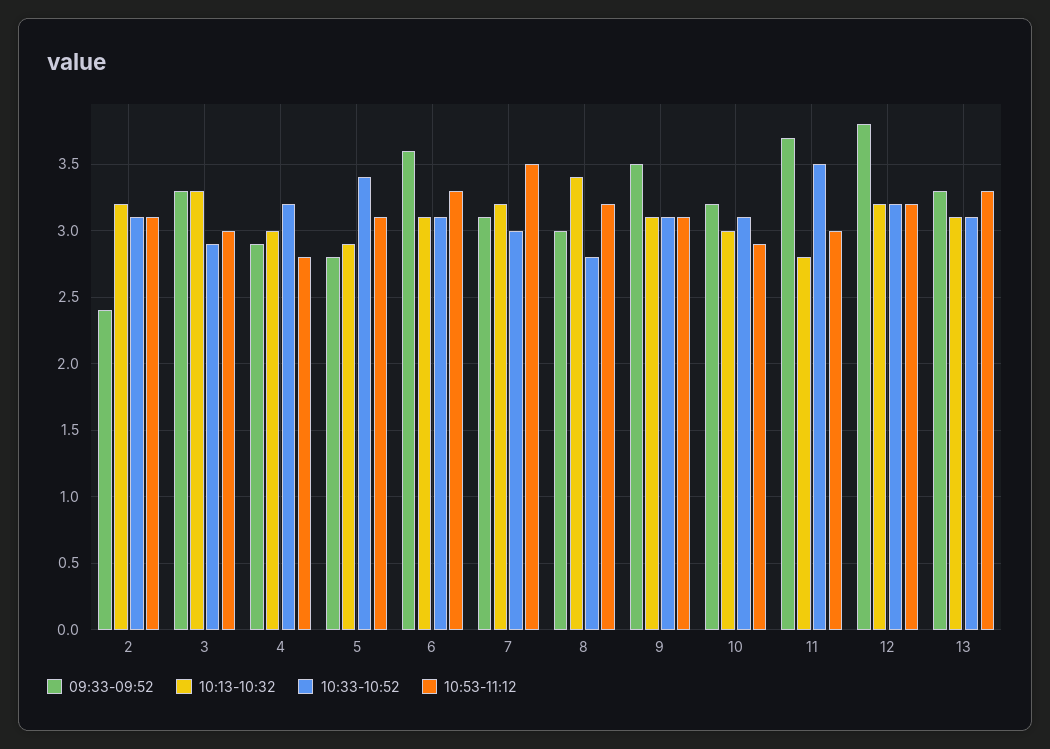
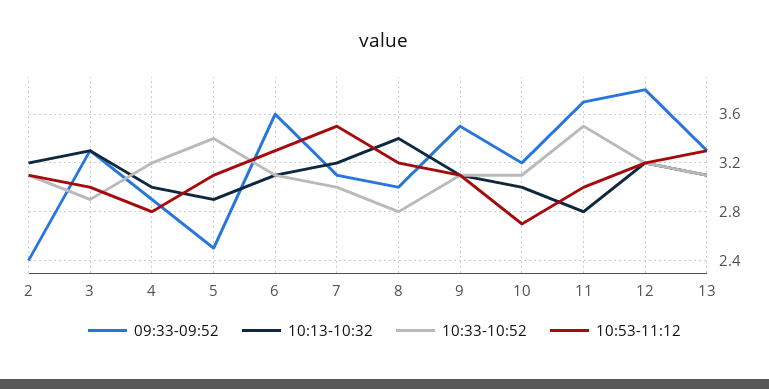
09:33-09:52, 5: 2.8 -> 2.5
10:53-11:12, 10: 2.9 -> 2.7

